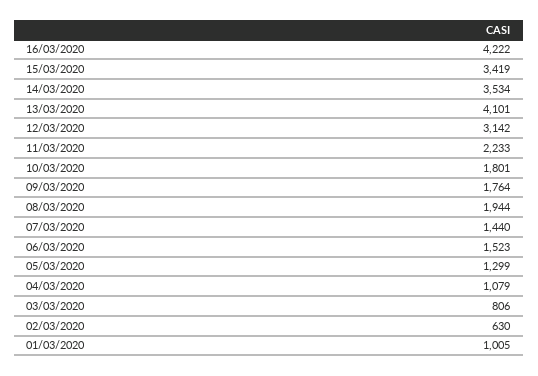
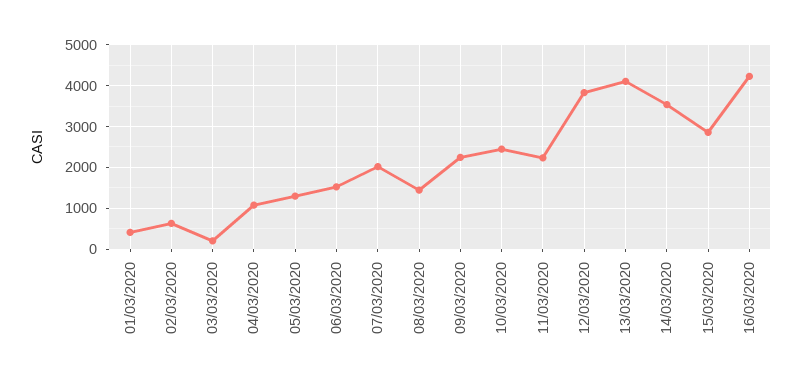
15/03/2020: 3419 -> 2800
12/03/2020: 3142 -> 3800
10/03/2020: 1801 -> 2400
09/03/2020: 1764 -> 2200
08/03/2020: 1944 -> 1400
07/03/2020: 1440 -> 2000
03/03/2020: 806 -> 200
01/03/2020: 1005 -> 400

